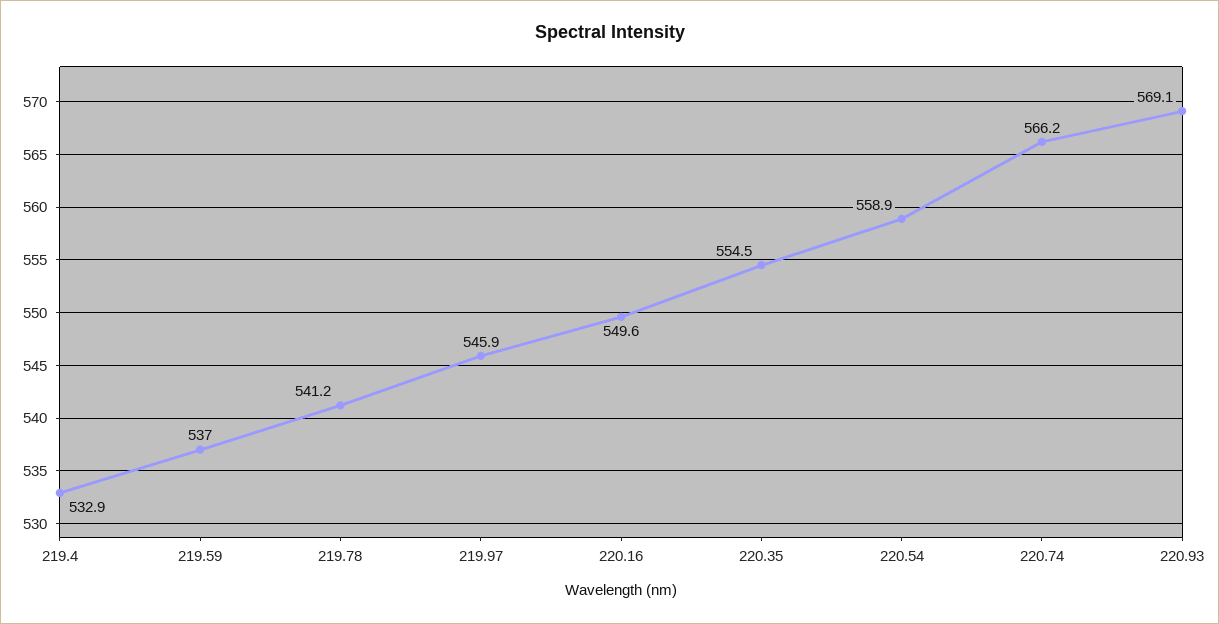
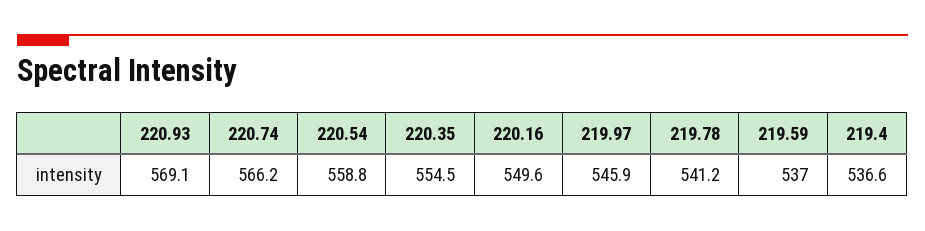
219.4: 532.9 -> 536.6
220.54: 558.9 -> 558.8

